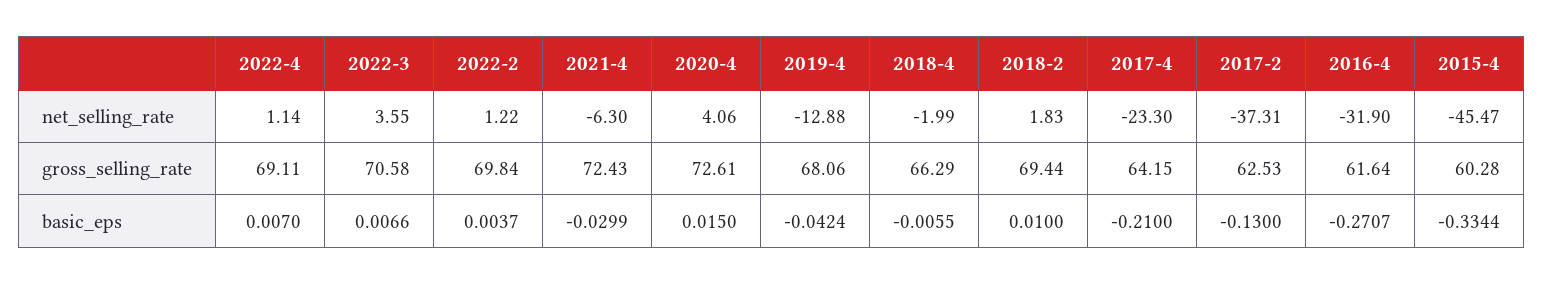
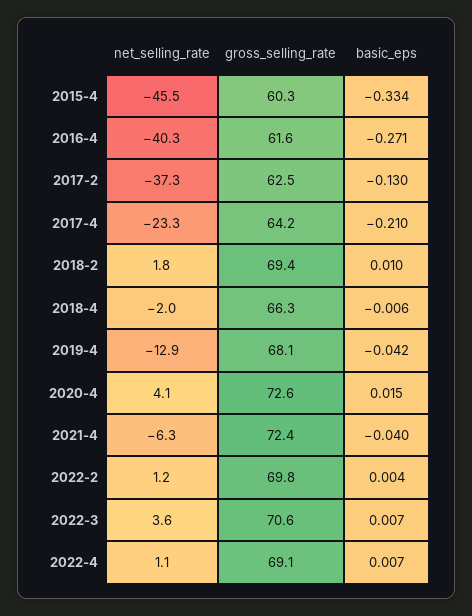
2016-4, net_selling_rate: -31.9 -> -40.3
2021-4, basic_eps: -0.0299 -> -0.04

